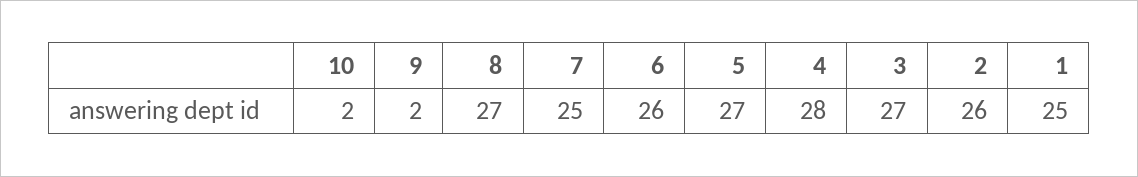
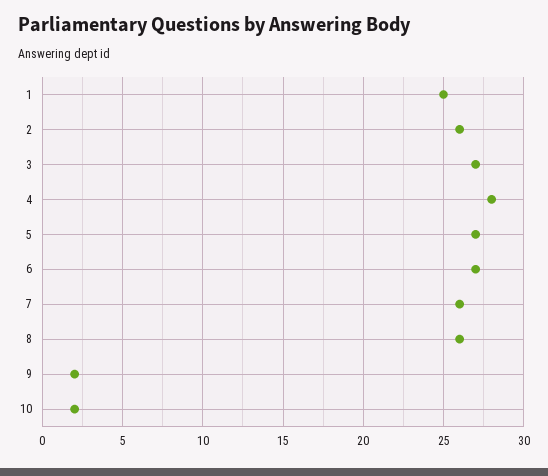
8: 27 -> 26
7: 25 -> 26
6: 26 -> 27

